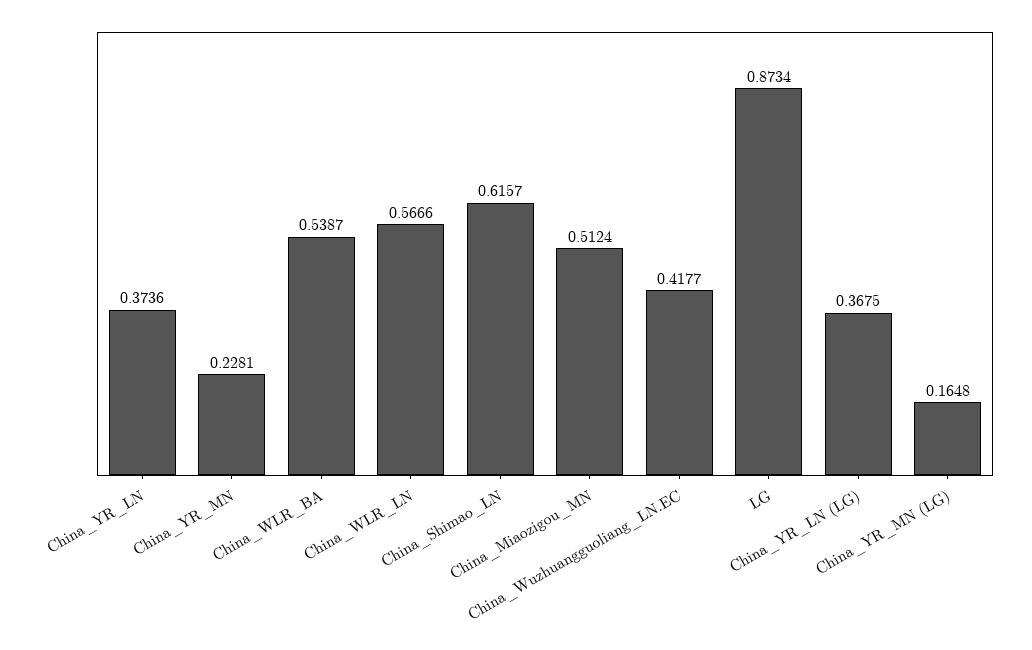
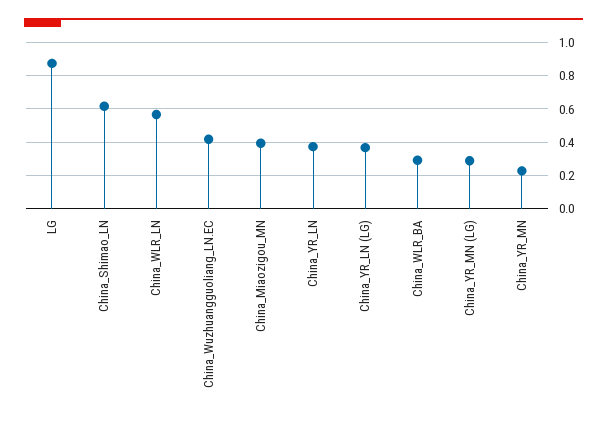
China_WLR_BA: 0.5387 -> 0.3
China_Miaozigou_MN: 0.5124 -> 0.4
China_YR_MN (LG): 0.1648 -> 0.3

